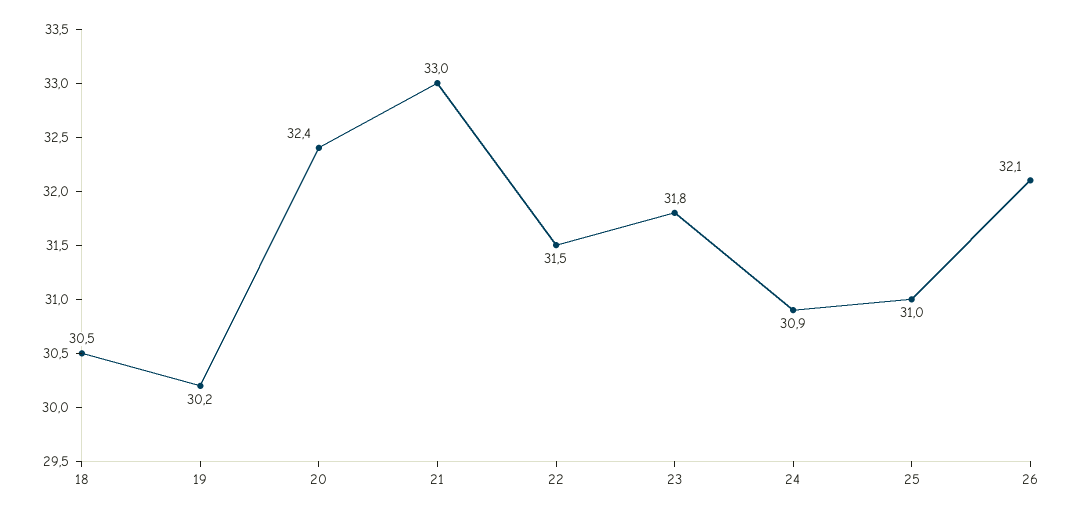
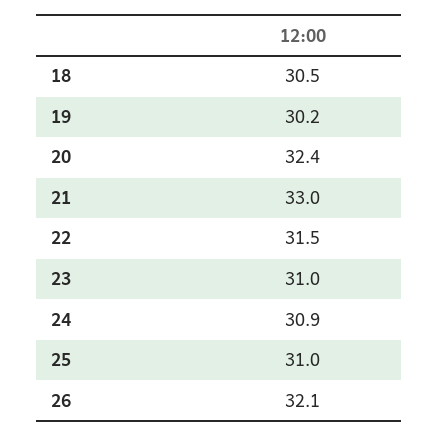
23: 31.8 -> 31

